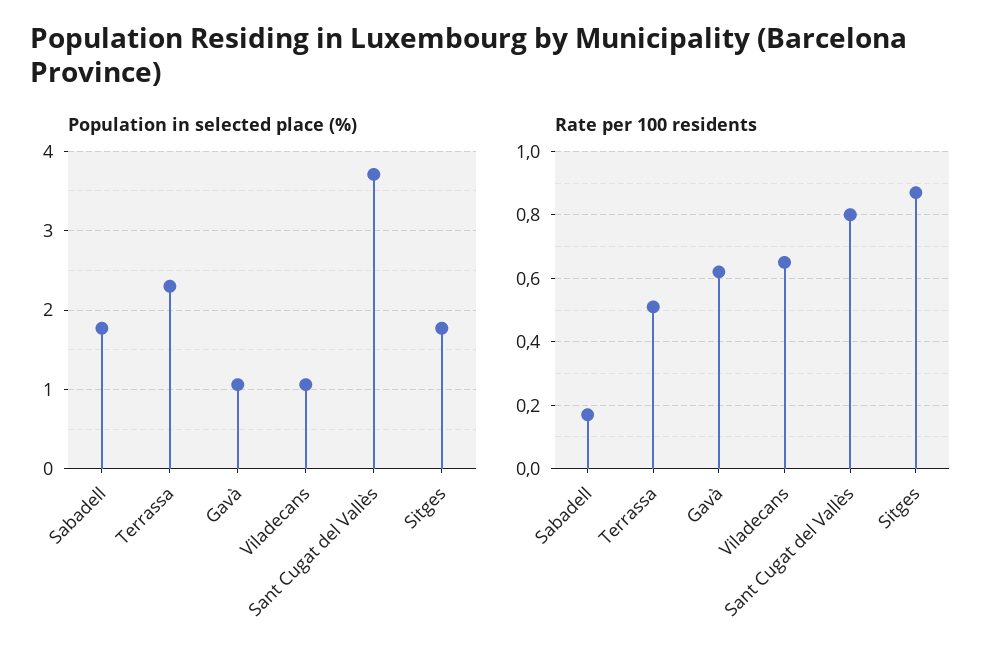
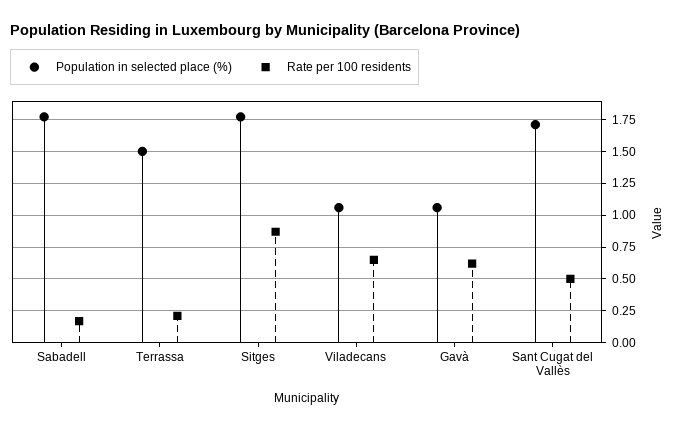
Population in selected place (%), Terrassa: 2.3 -> 1.5
Population in selected place (%), Sant Cugat del Vallès: 3.7 -> 1.7
Rate per 100 residents, Terrassa: 0.5 -> 0.2
Rate per 100 residents, Sant Cugat del Vallès: 0.8 -> 0.5

